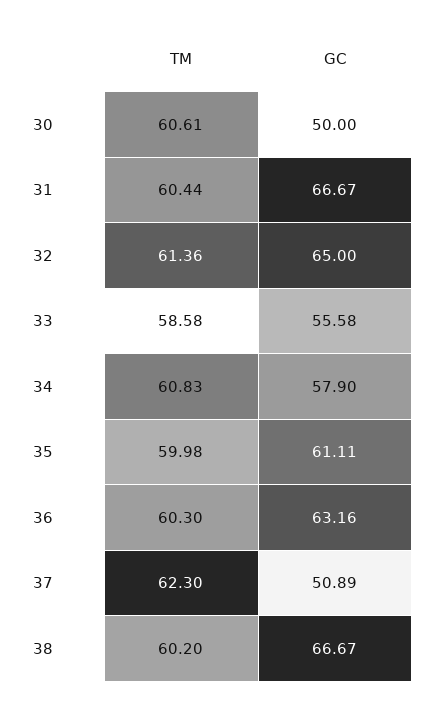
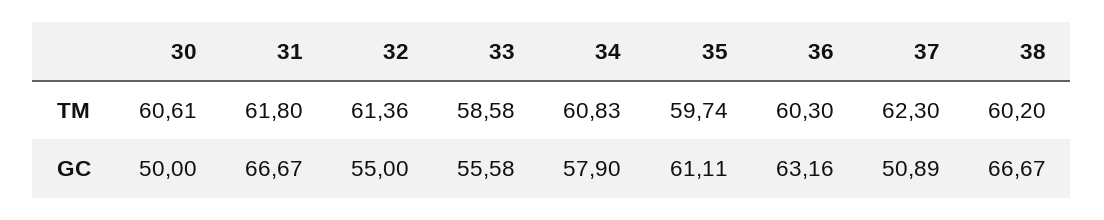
TM, 31: 60.44 -> 61.8
GC, 32: 65 -> 55
TM, 35: 59.98 -> 59.74

